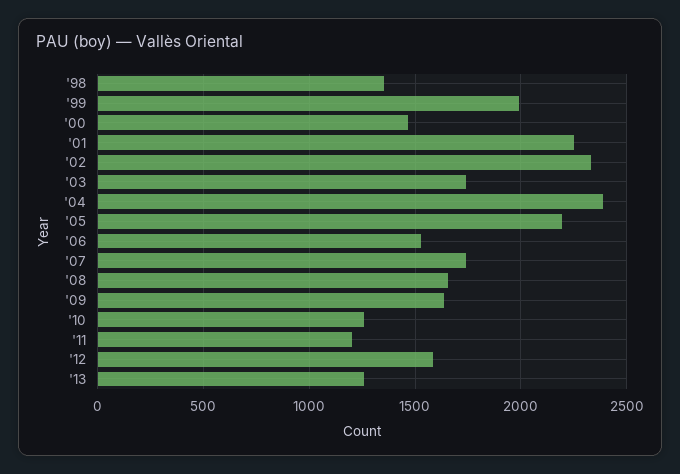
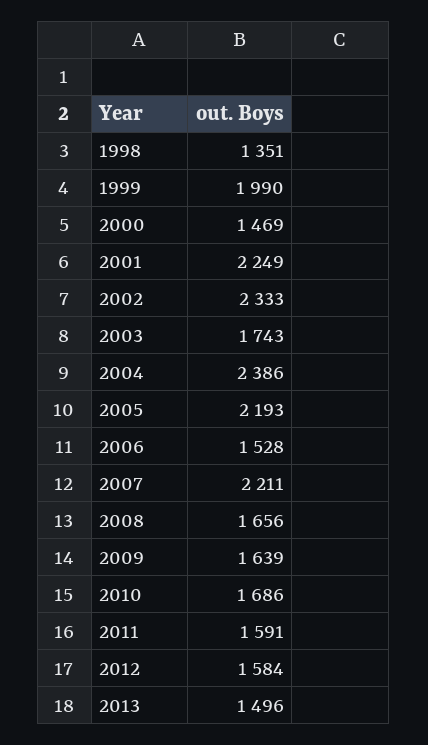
'07: 1750 -> 2211
'10: 1250 -> 1686
'11: 1200 -> 1591
'13: 1250 -> 1496

